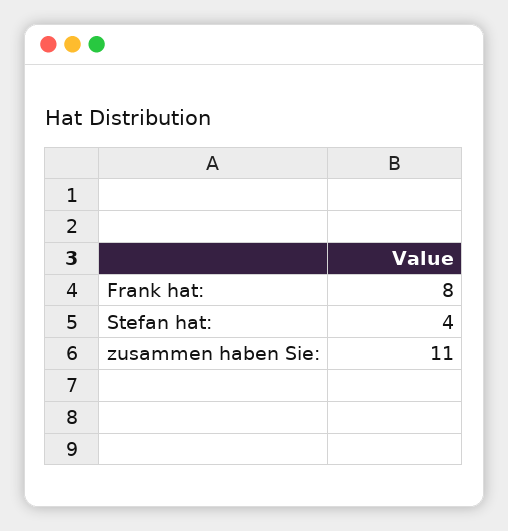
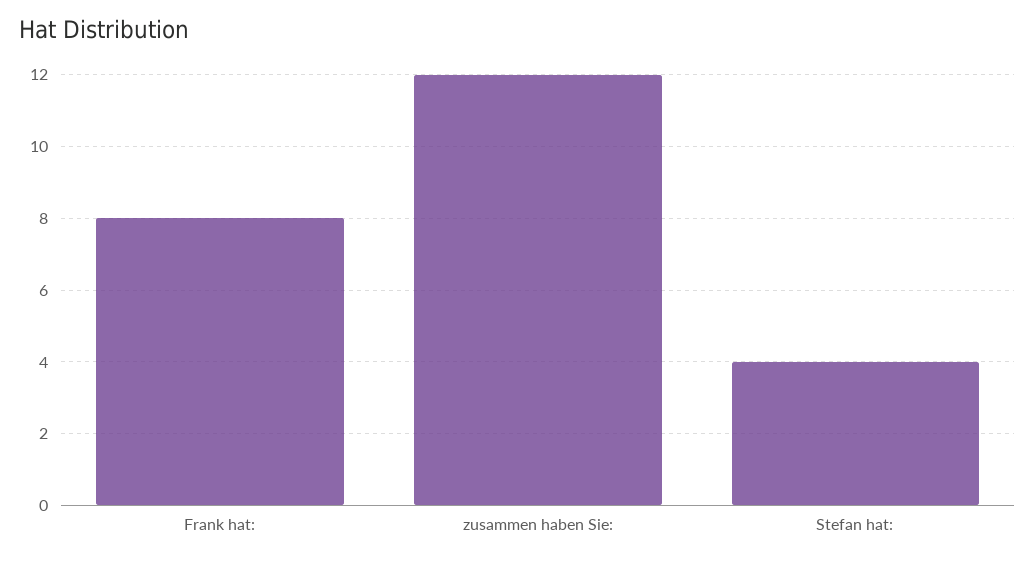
zusammen haben Sie:: 11 -> 12

